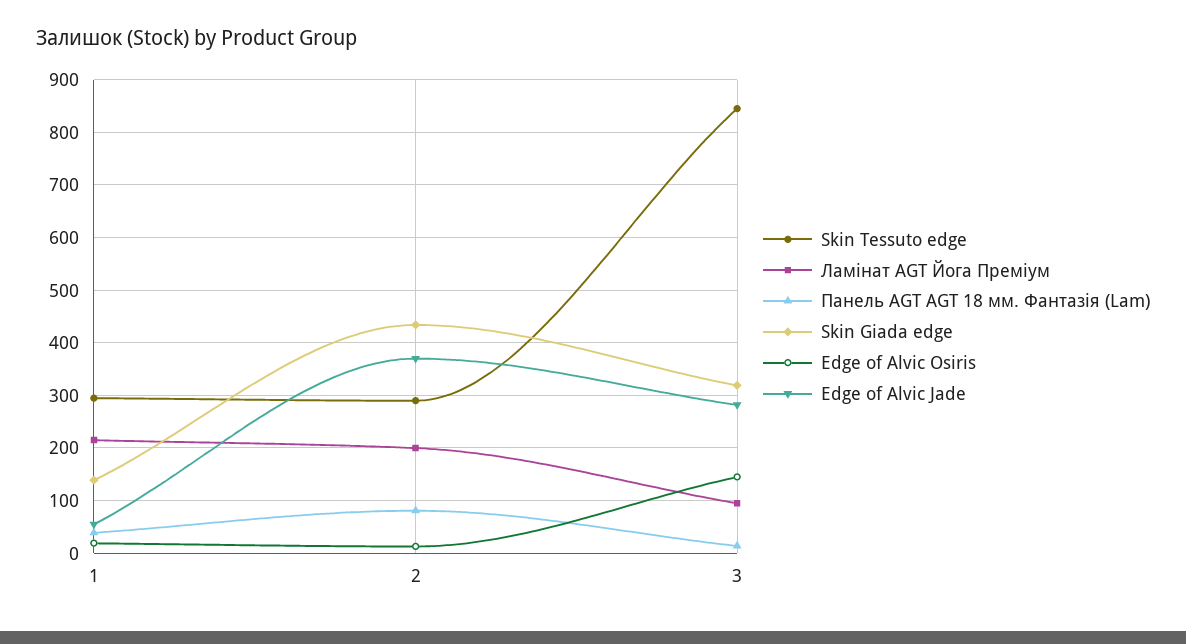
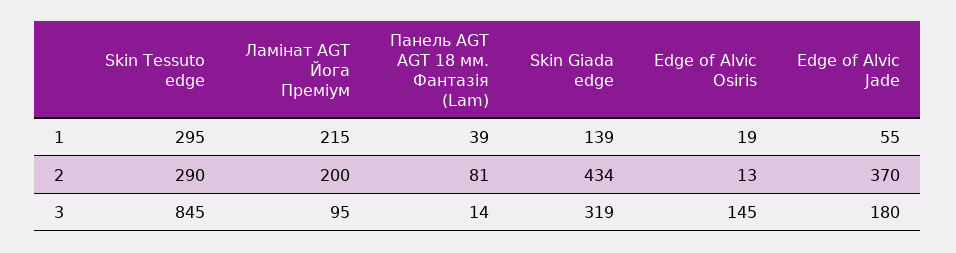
Edge of Alvic Jade, 3: 280 -> 180

